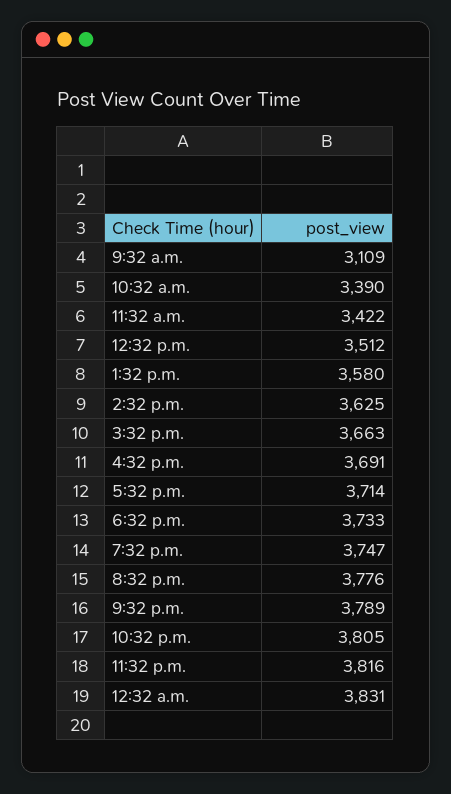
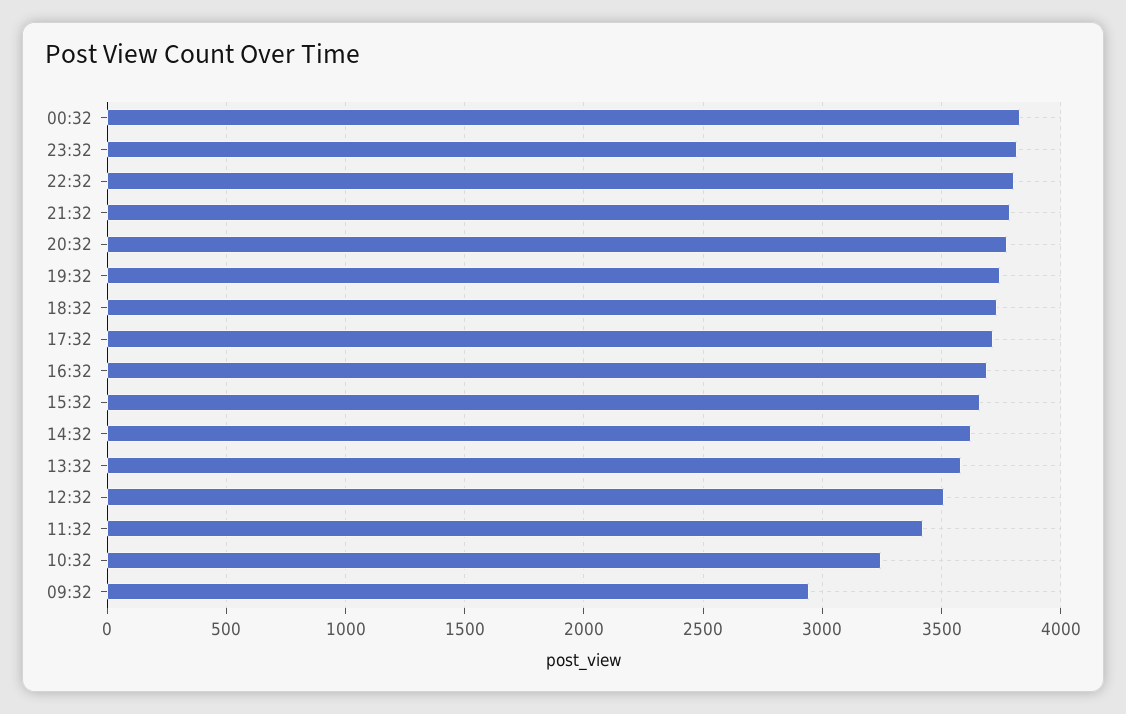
9:32 a.m.: 3109 -> 2950
10:32 a.m.: 3390 -> 3250

